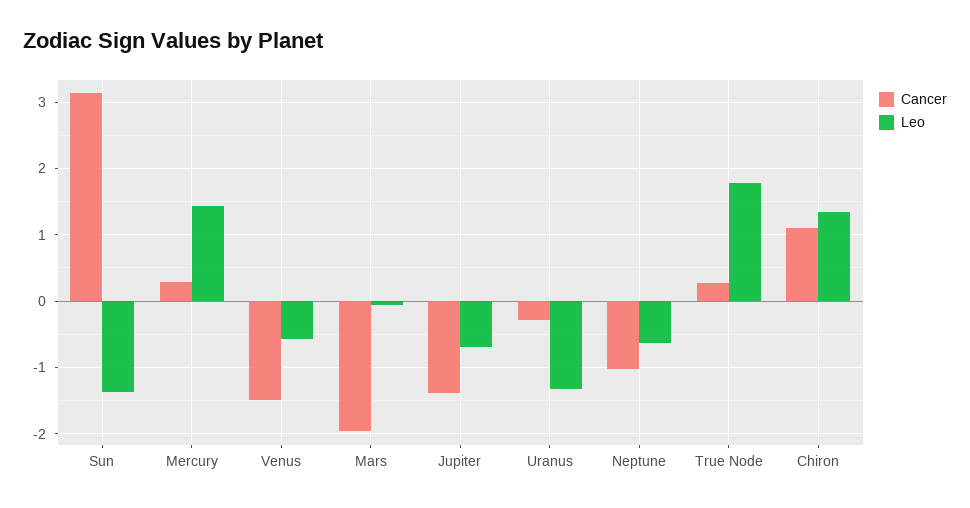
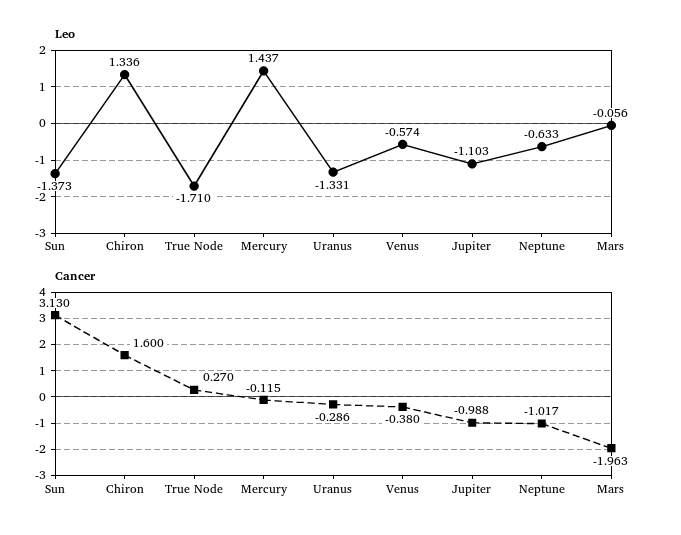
Cancer, Mercury: 0.3 -> -0.115
Cancer, Venus: -1.5 -> -0.38
Cancer, Jupiter: -1.4 -> -0.988
Leo, Jupiter: -0.7 -> -1.103
Leo, True Node: 1.8 -> -1.71
Cancer, Chiron: 1.1 -> 1.6

